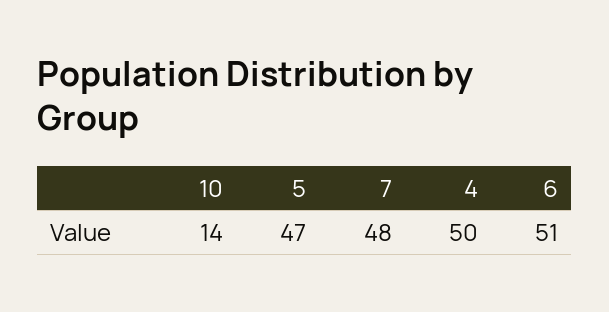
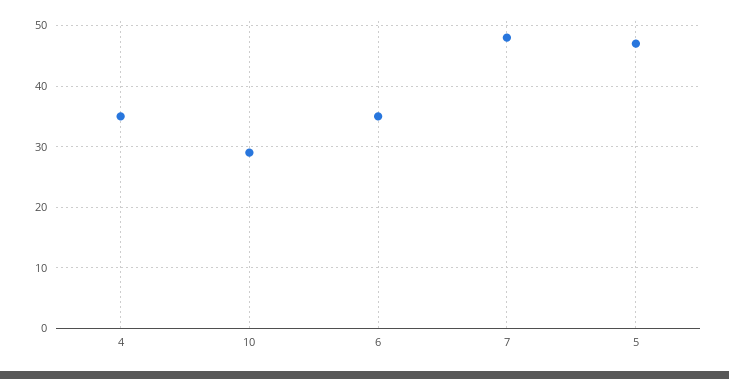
10: 14 -> 29
4: 50 -> 35
6: 51 -> 35

